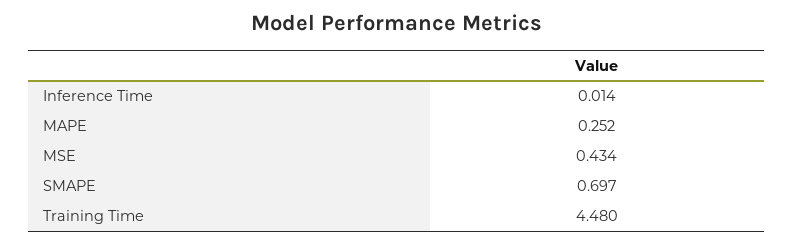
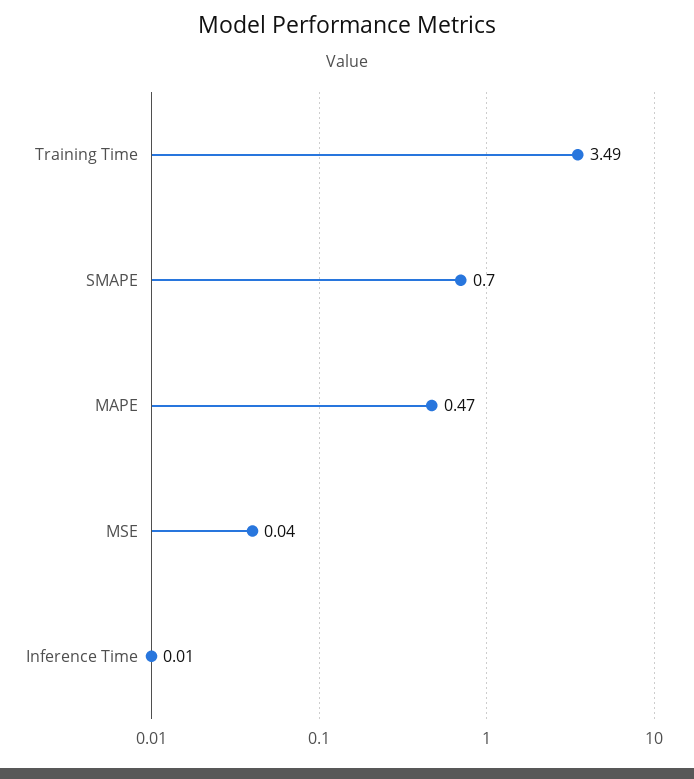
MAPE: 0.252 -> 0.47
MSE: 0.434 -> 0.04
Training Time: 4.48 -> 3.49

